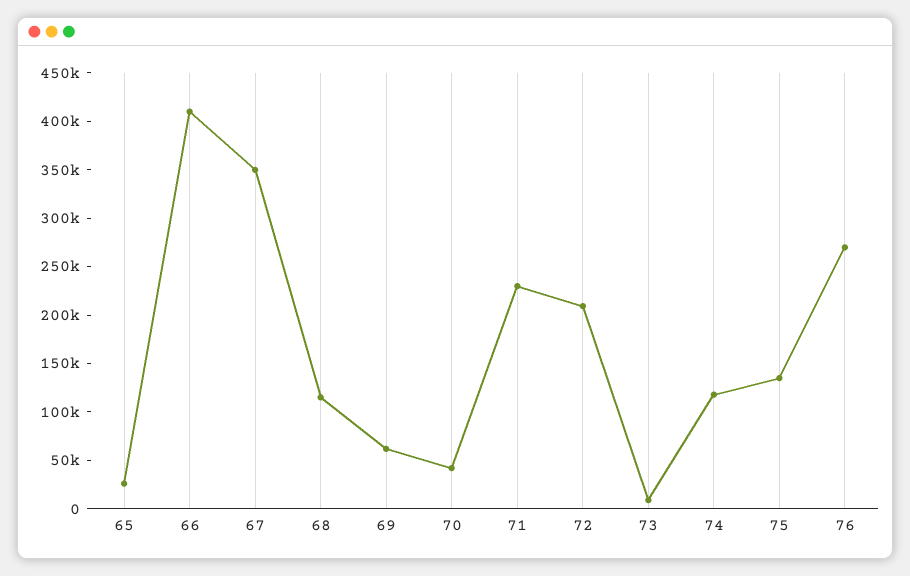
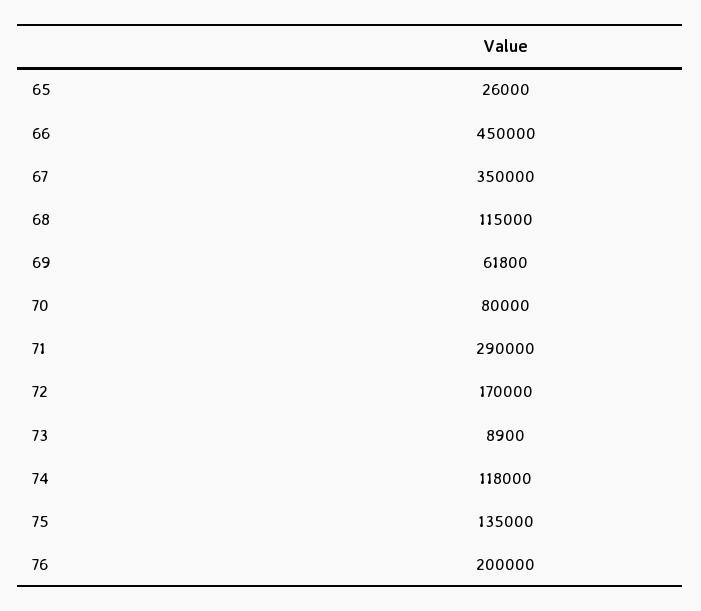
66: 410000 -> 450000
70: 40000 -> 80000
71: 230000 -> 290000
72: 210000 -> 170000
76: 270000 -> 200000

